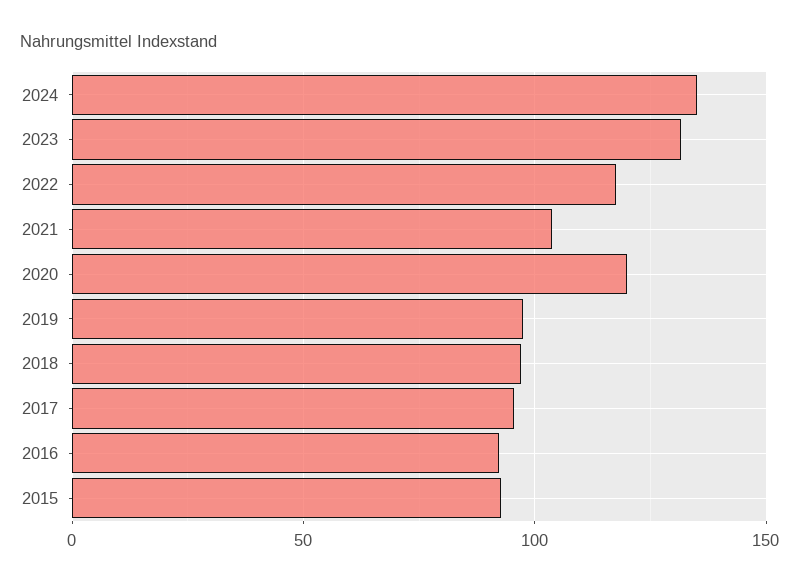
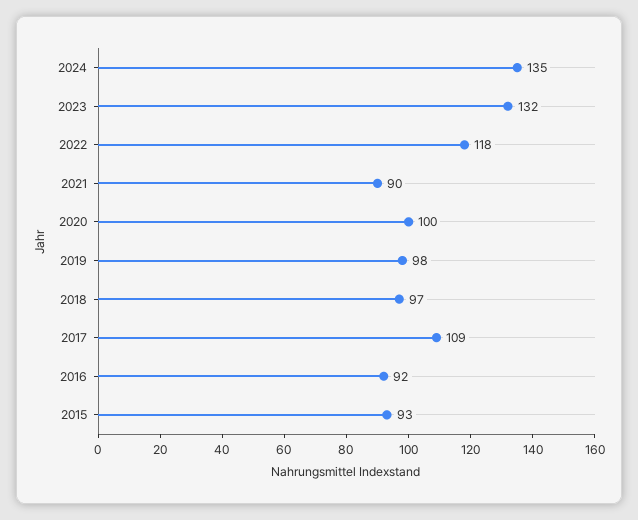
2021: 105 -> 90
2020: 120 -> 100
2017: 95 -> 109

